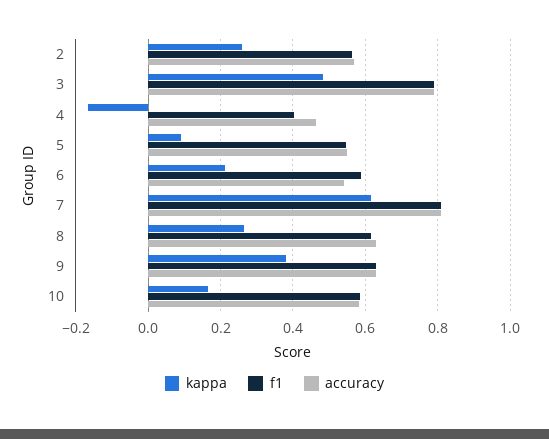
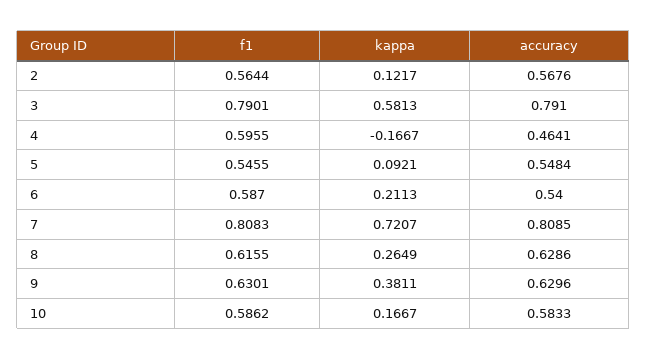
kappa, 2: 0.26 -> 0.1217
kappa, 3: 0.48 -> 0.5813
f1, 4: 0.4 -> 0.5955
kappa, 7: 0.62 -> 0.7207

